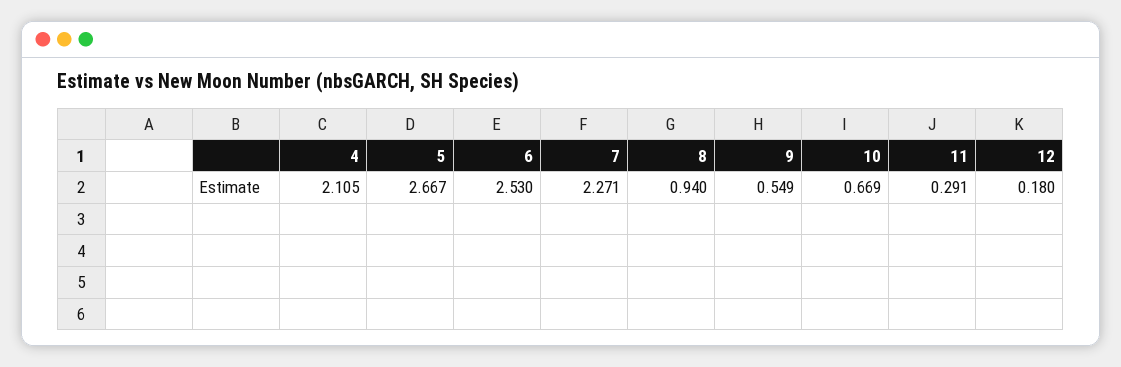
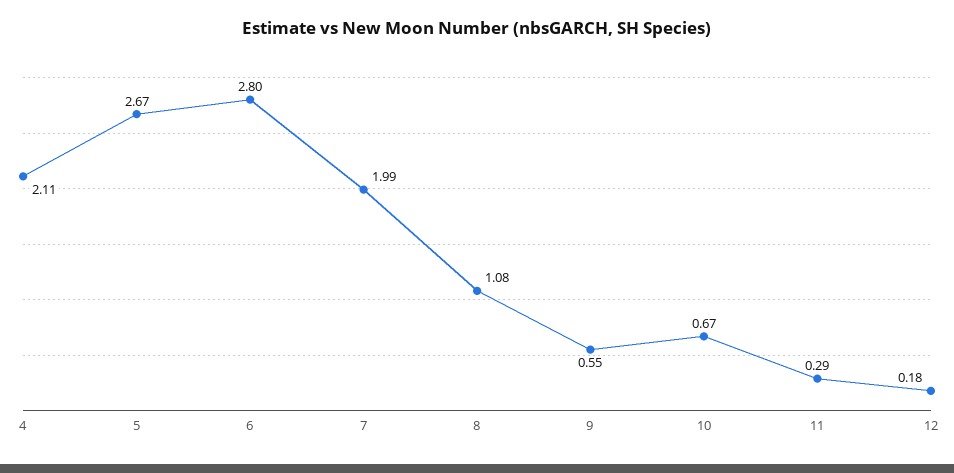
6: 2.53 -> 2.8
7: 2.271 -> 1.99
8: 0.94 -> 1.08

